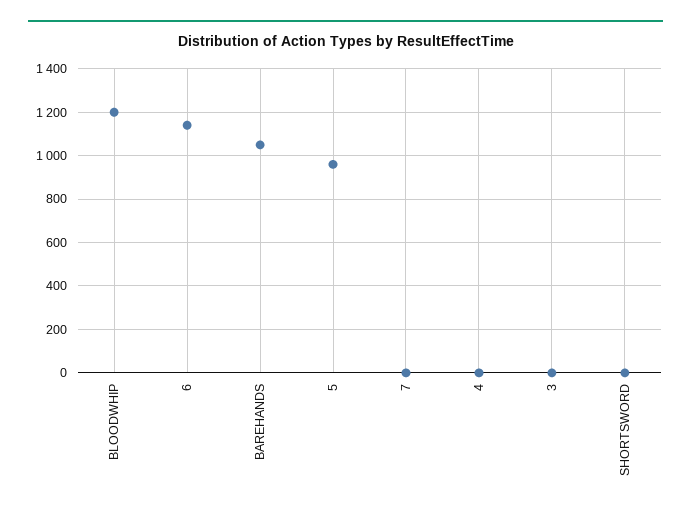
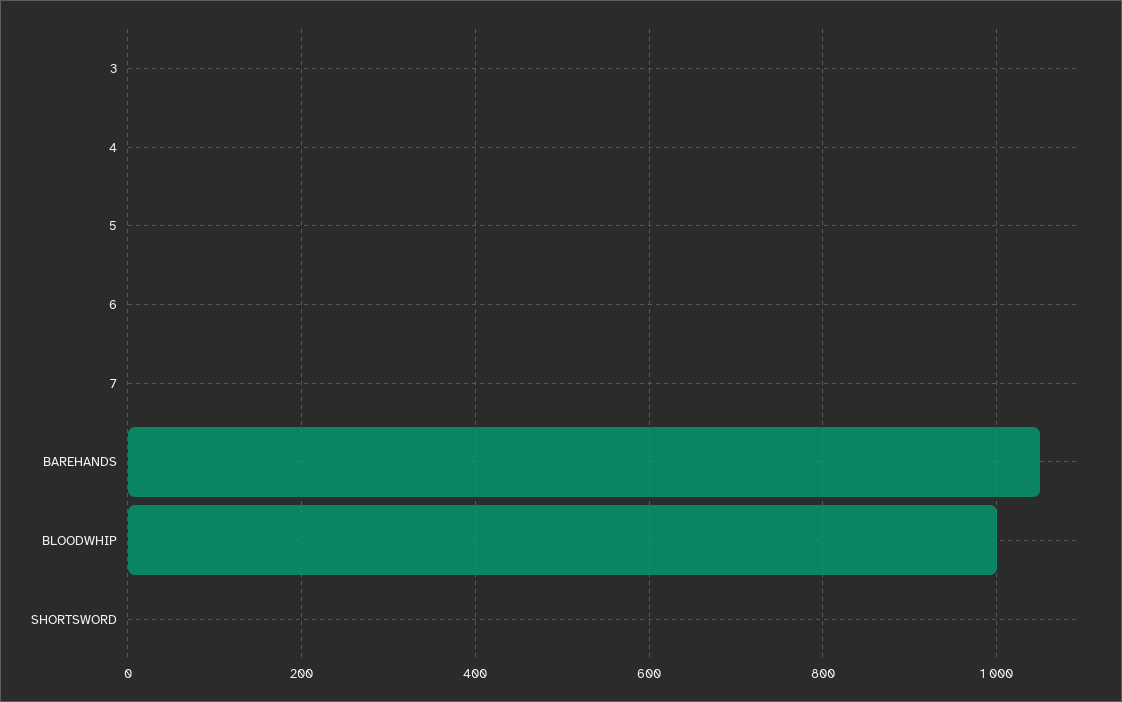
BLOODWHIP: 1200 -> 1000
6: 1150 -> 0
5: 950 -> 0

